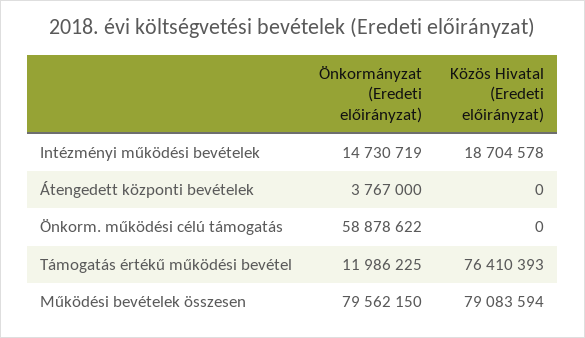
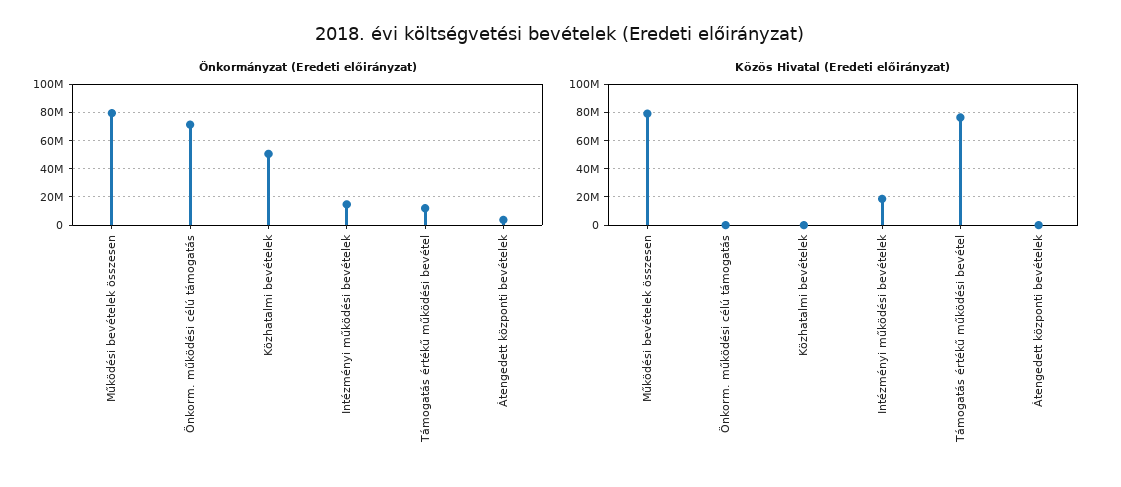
Önkormányzat (Eredeti előirányzat), Önkorm. működési célú támogatás: 58878622 -> 70000000
Önkormányzat (Eredeti előirányzat), Közhatalmi bevételek: none -> 50000000
Közös Hivatal (Eredeti előirányzat), Közhatalmi bevételek: none -> 0

